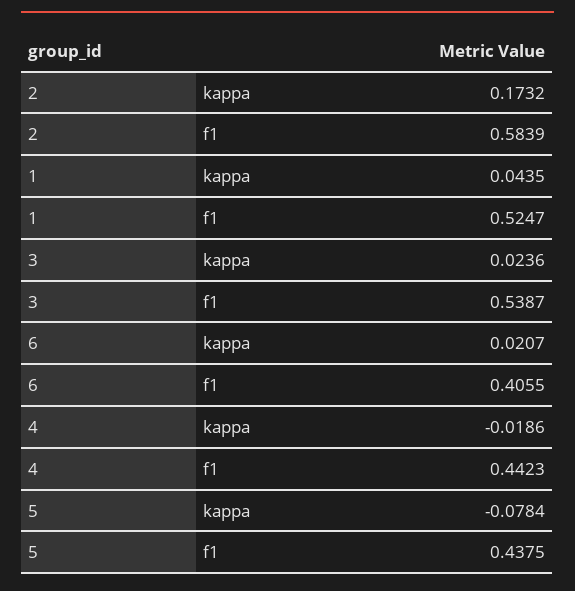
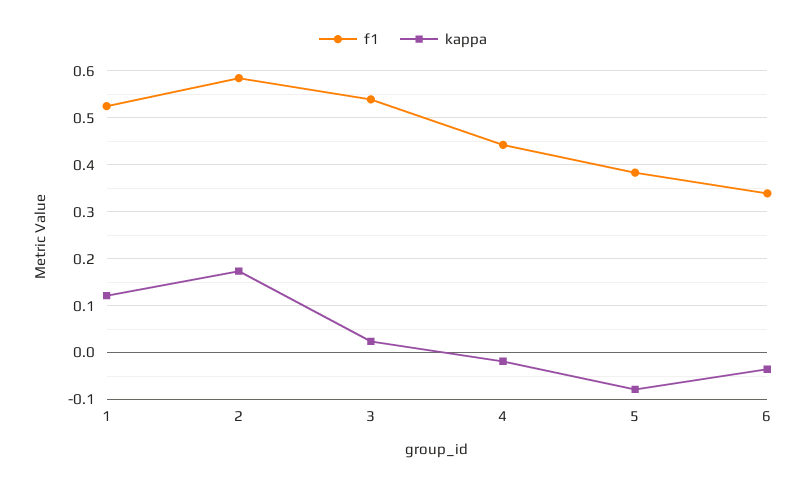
kappa, 1: 0.0435 -> 0.12
kappa, 6: 0.0207 -> -0.04
f1, 6: 0.4055 -> 0.34
f1, 5: 0.4375 -> 0.38

